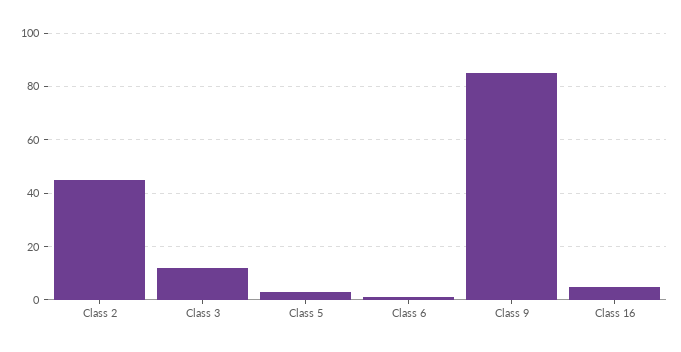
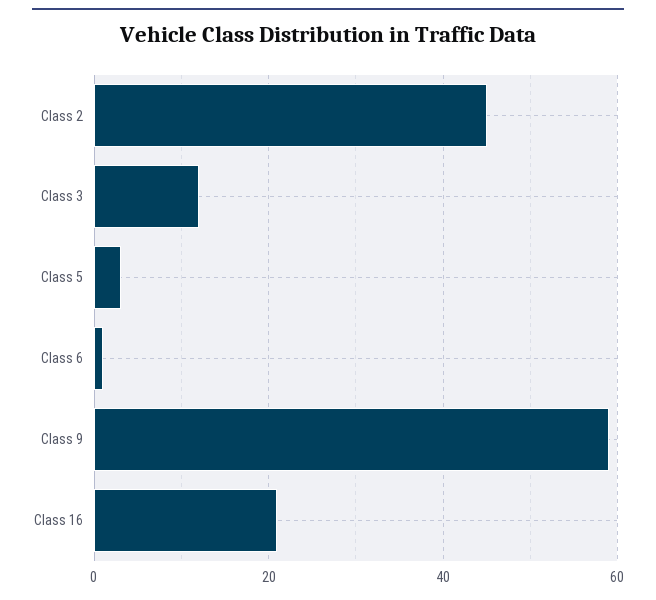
Class 9: 85 -> 60
Class 16: 5 -> 20

